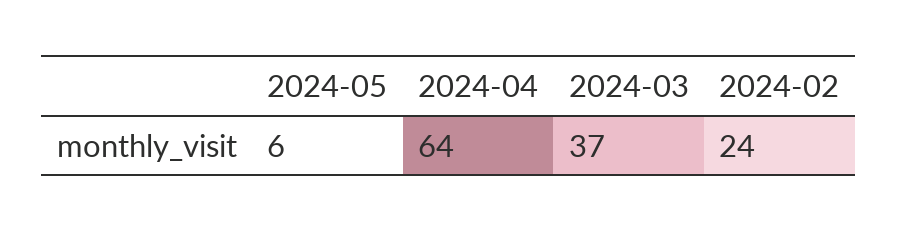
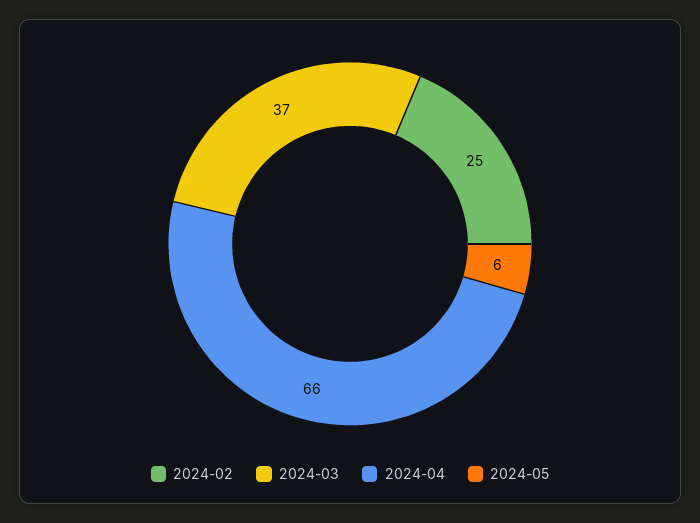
2024-04: 64 -> 66
2024-02: 24 -> 25

